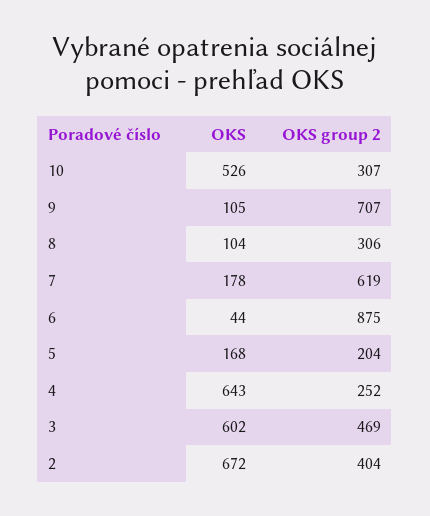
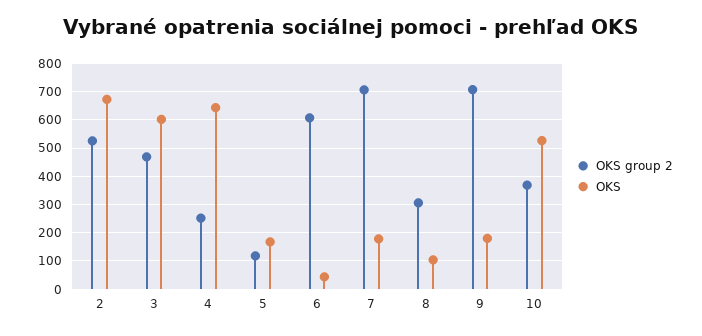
OKS group 2, 10: 307 -> 375
OKS, 9: 105 -> 175
OKS group 2, 7: 619 -> 700
OKS group 2, 6: 875 -> 600
OKS group 2, 5: 204 -> 125
OKS group 2, 2: 404 -> 525

